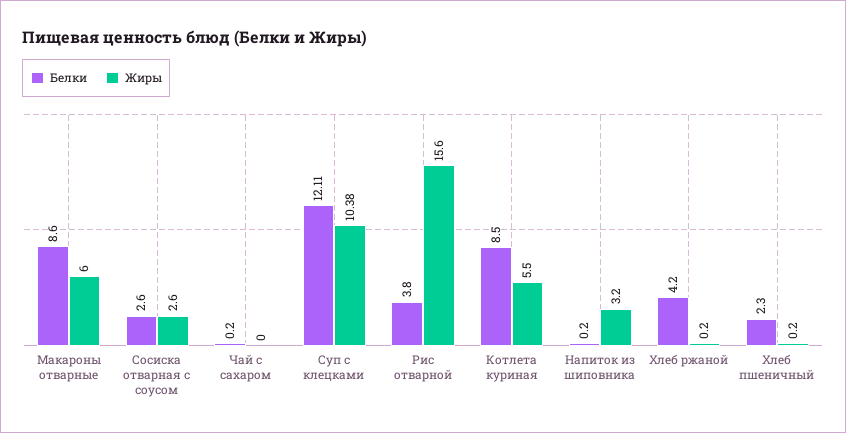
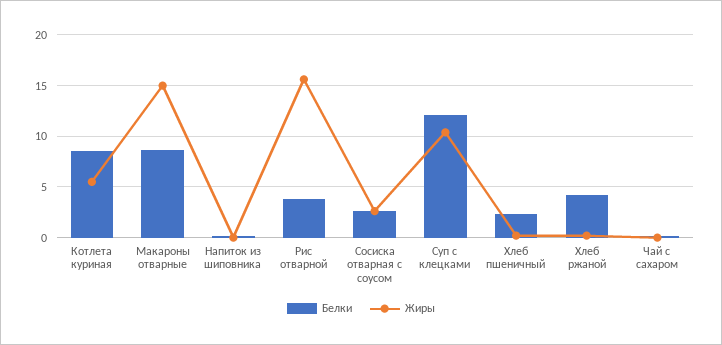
Жиры, Макароны отварные: 6 -> 15
Жиры, Напиток из шиповника: 3.2 -> 0

